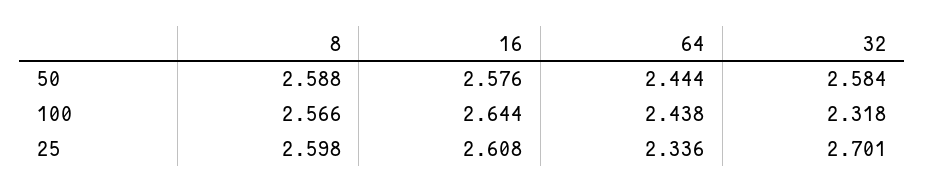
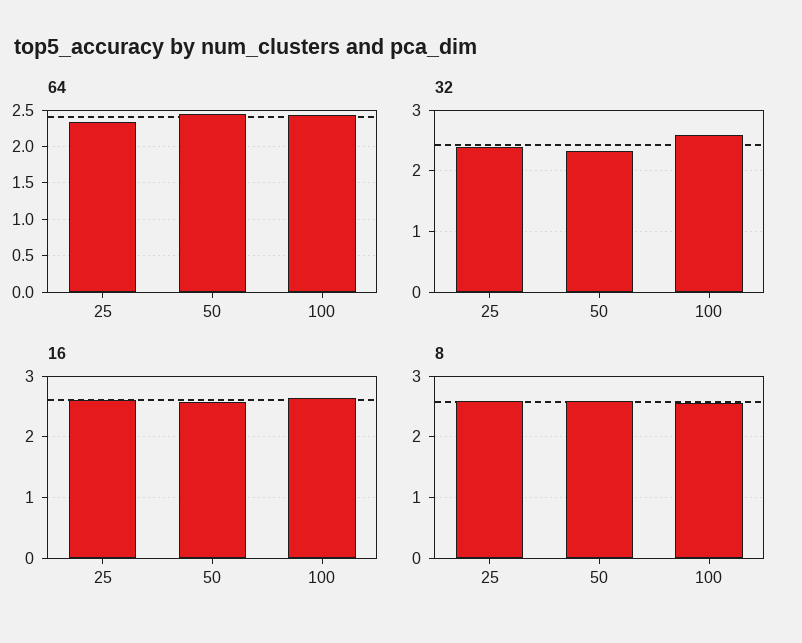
32, 50: 2.584 -> 2.3
32, 100: 2.318 -> 2.6
32, 25: 2.701 -> 2.4

